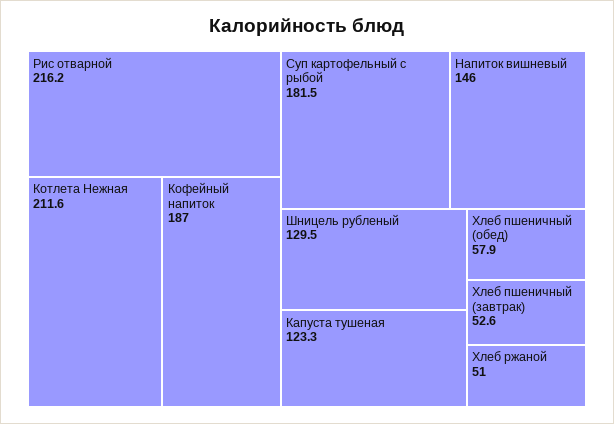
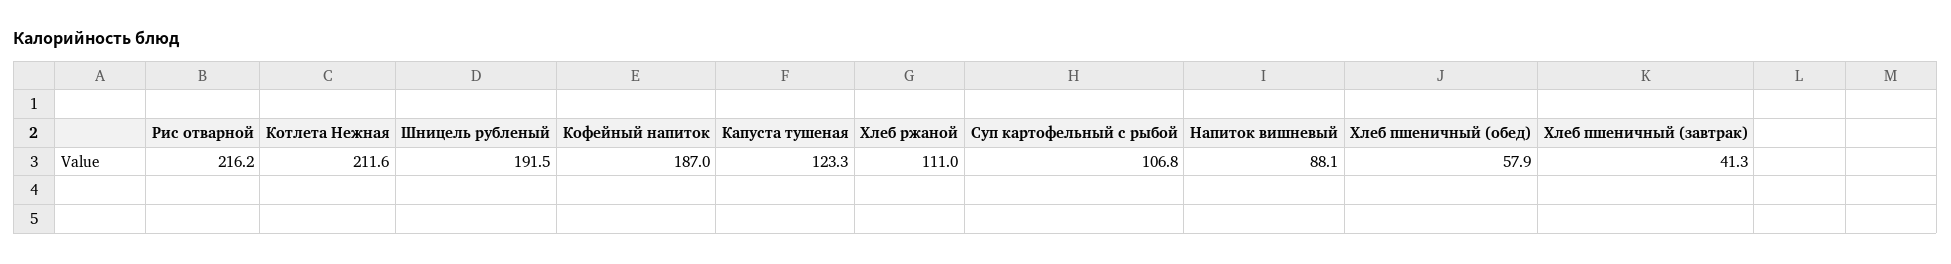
Суп картофельный с рыбой: 181.5 -> 106.8
Напиток вишневый: 146 -> 88.1
Шницель рубленый: 129.5 -> 191.5
Хлеб пшеничный (завтрак): 52.6 -> 41.3
Хлеб ржаной: 51 -> 111

